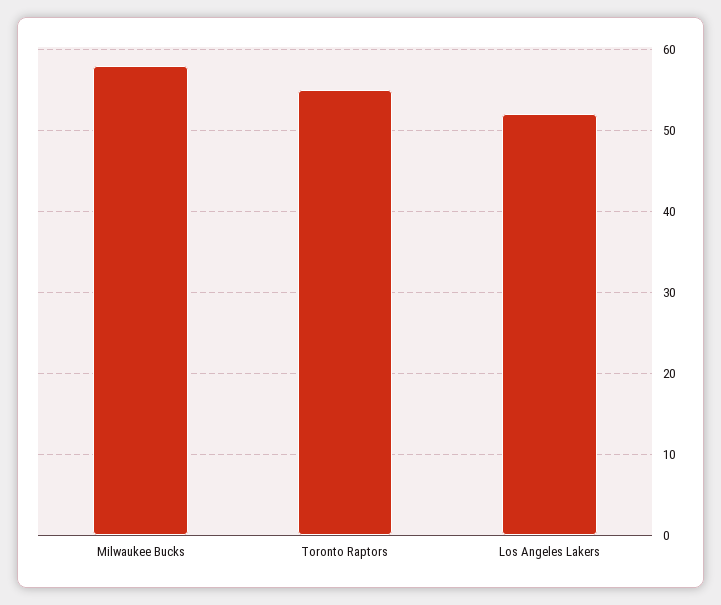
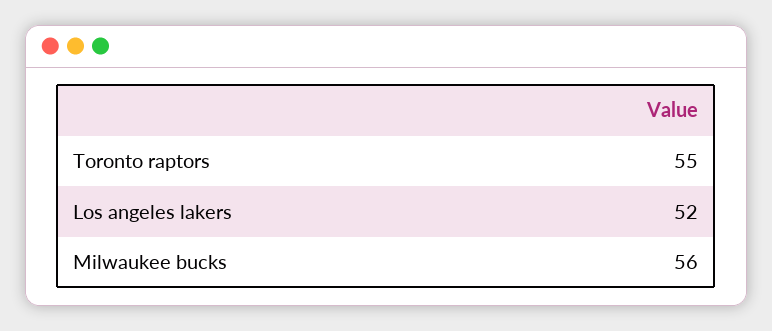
Milwaukee Bucks: 58 -> 56

